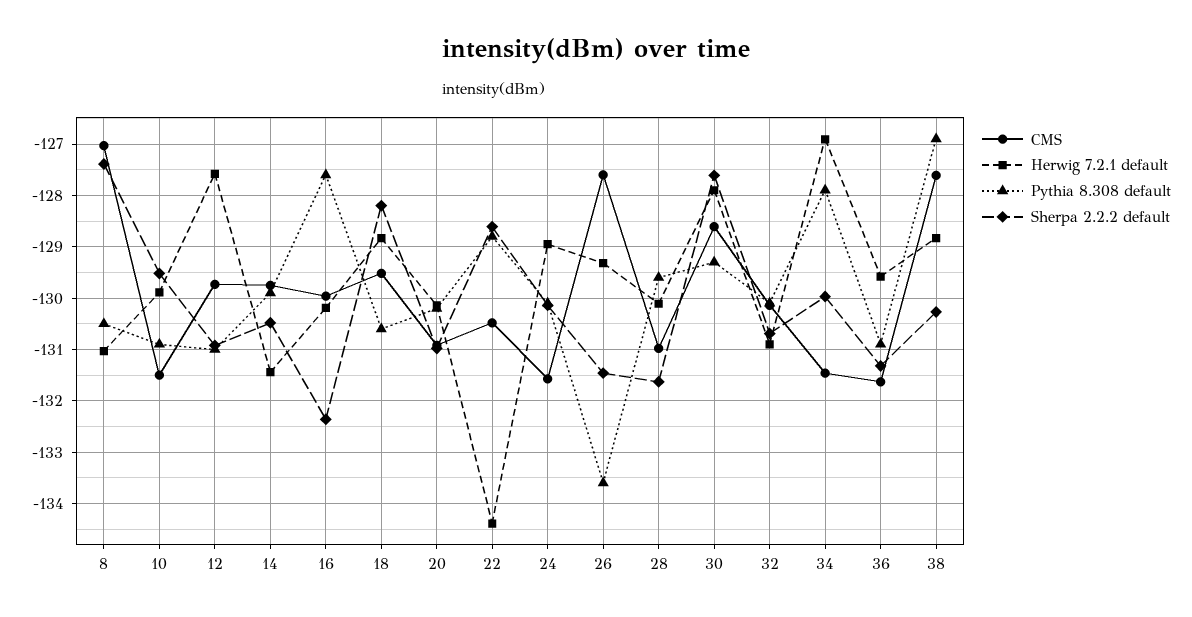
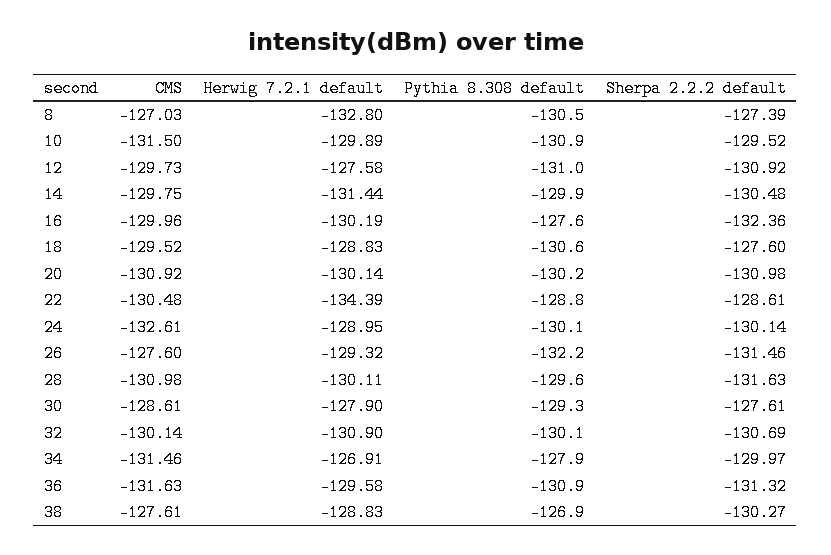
Herwig 7.2.1 default, 8: -131 -> -132.8
Sherpa 2.2.2 default, 18: -128.2 -> -127.6
CMS, 24: -131.6 -> -132.61
Pythia 8.308 default, 26: -133.6 -> -132.2

